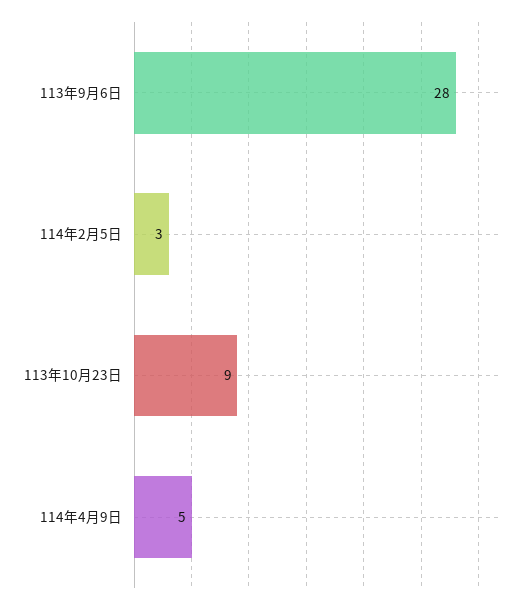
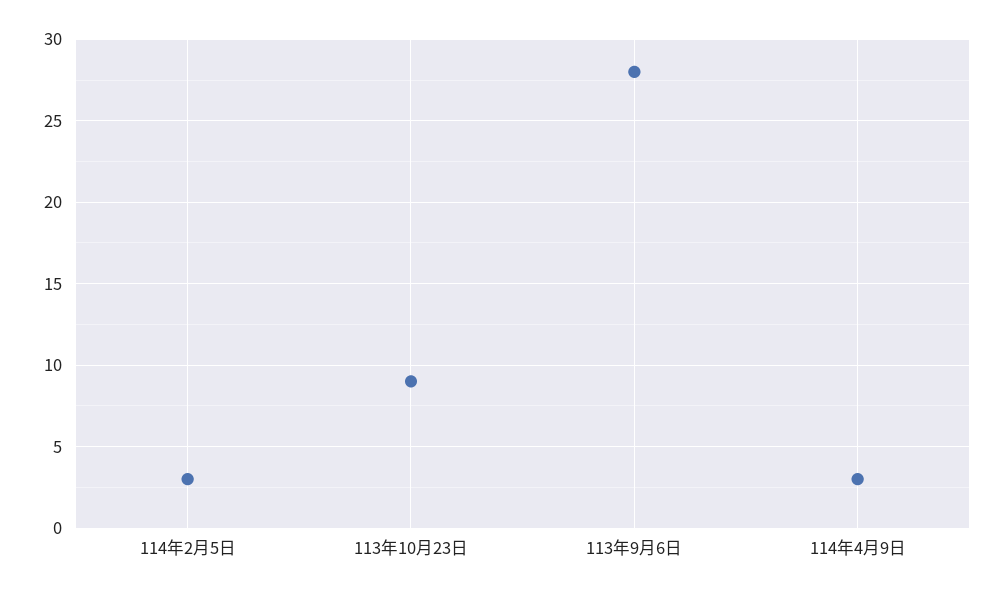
114年4月9日: 5 -> 3

